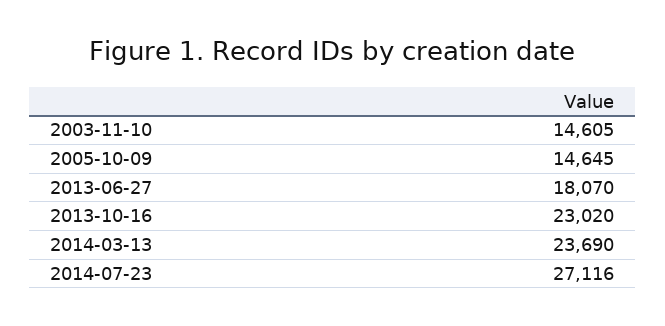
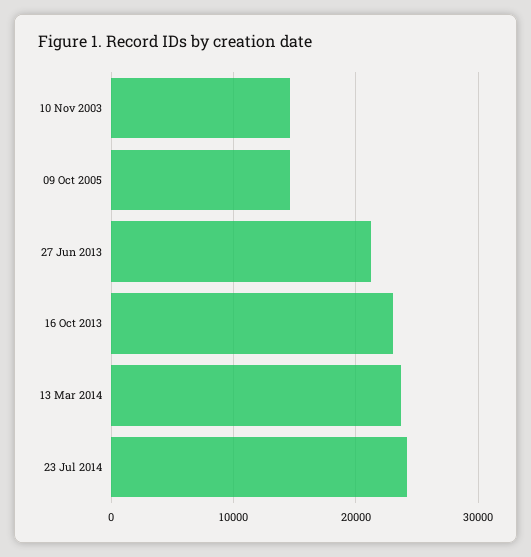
2013-06-27: 18070 -> 21000
2014-07-23: 27116 -> 24000

